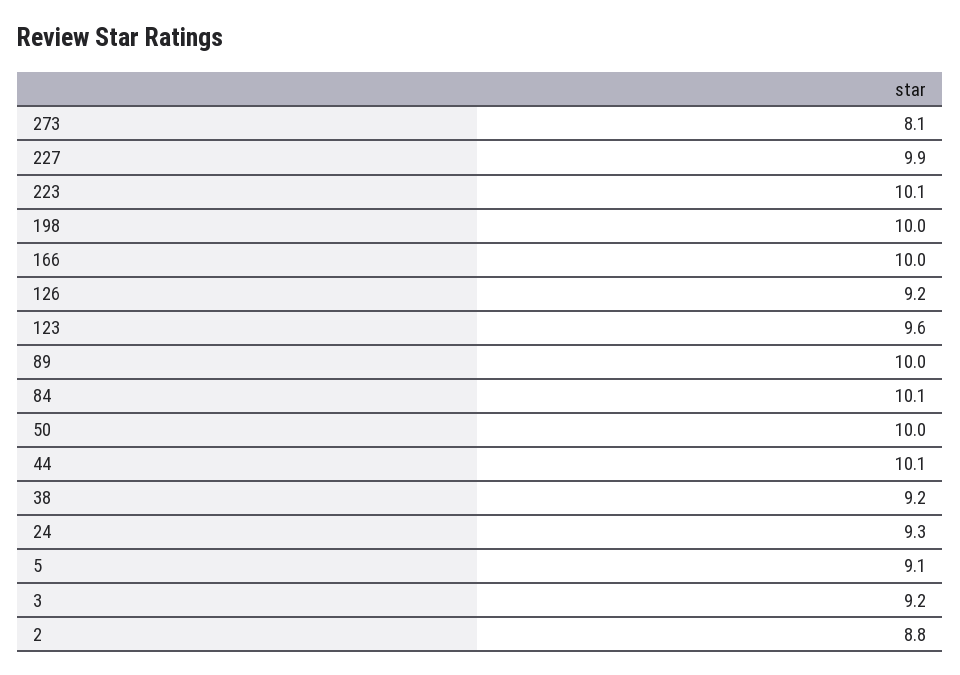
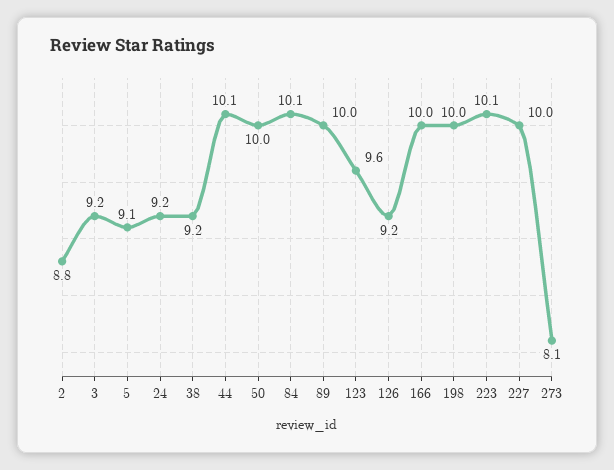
227: 9.9 -> 10
24: 9.3 -> 9.2

